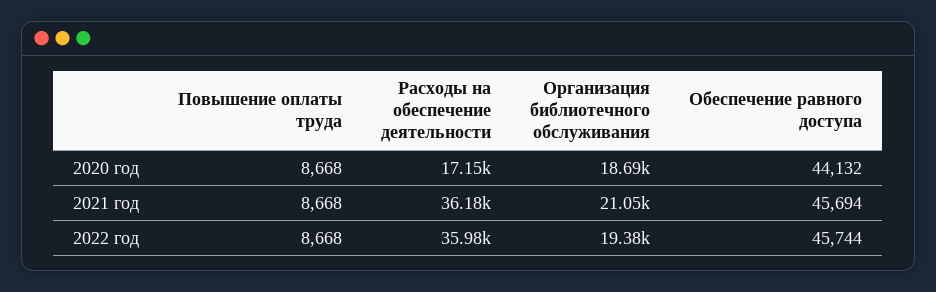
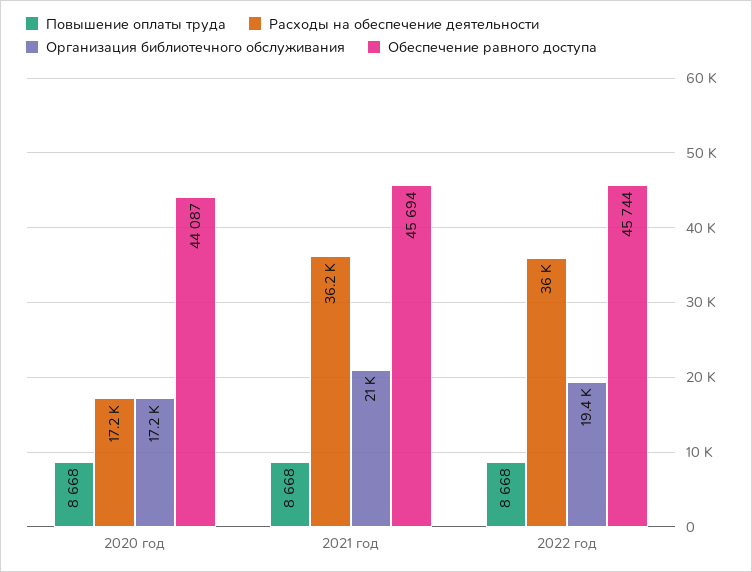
Организация библиотечного обслуживания, 2020 год: 18690 -> 17200
Обеспечение равного доступа, 2020 год: 44132 -> 44087

